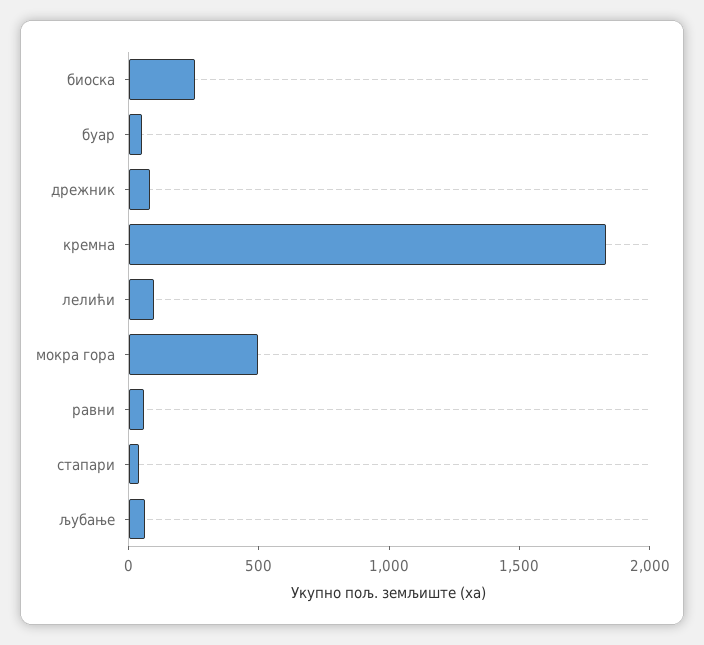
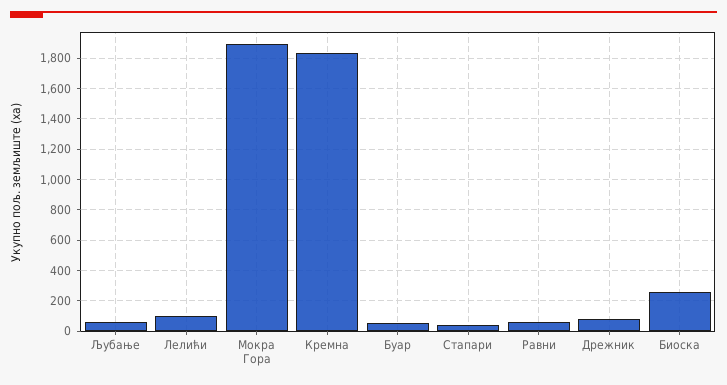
мокра гора: 500 -> 1900

